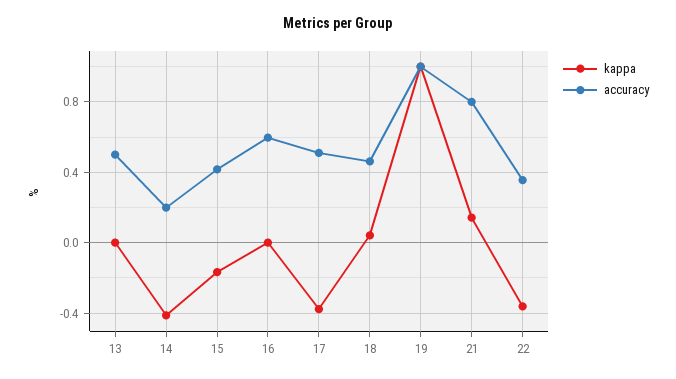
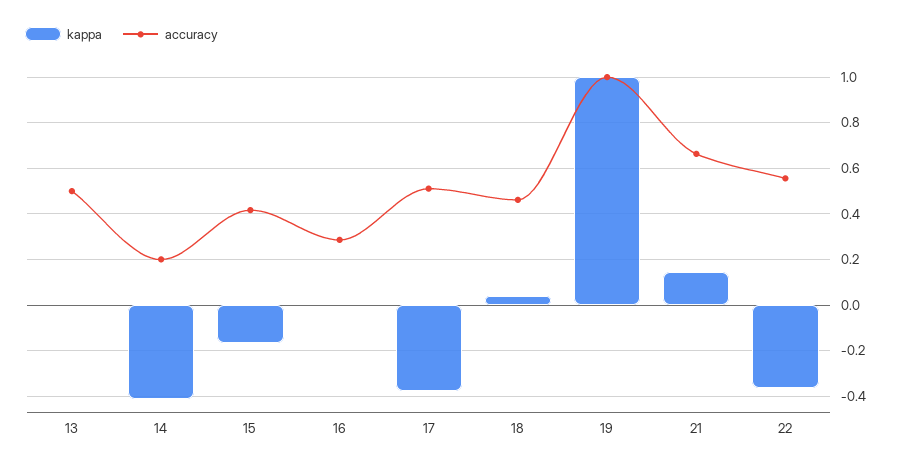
accuracy, 16: 0.6 -> 0.3
accuracy, 21: 0.8 -> 0.65
accuracy, 22: 0.35 -> 0.55

